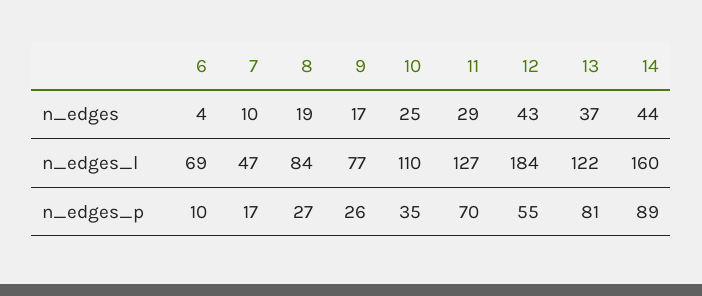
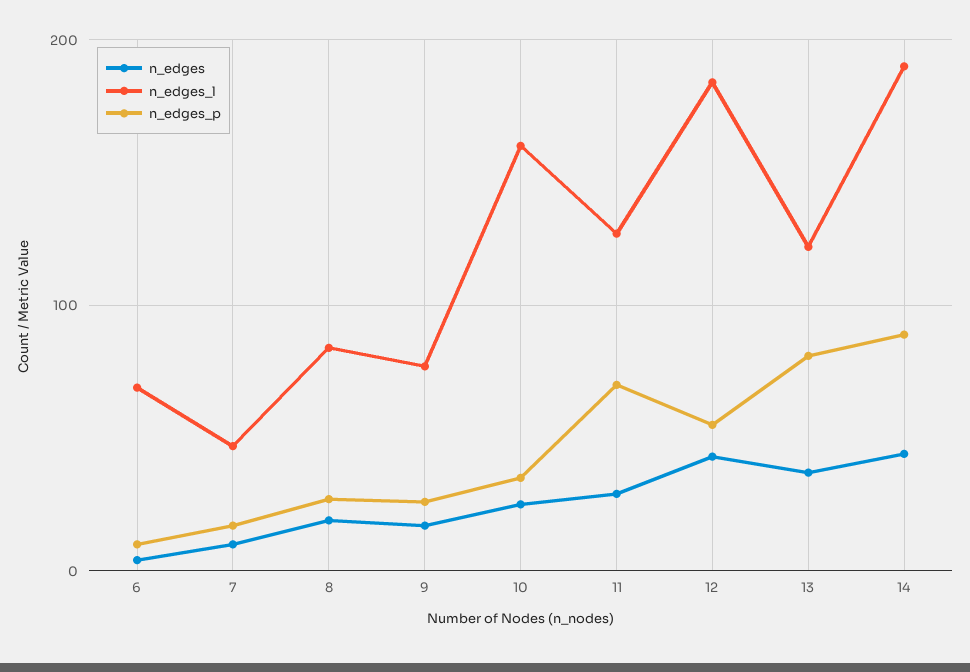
n_edges_l, 10: 110 -> 160
n_edges_l, 14: 160 -> 190

